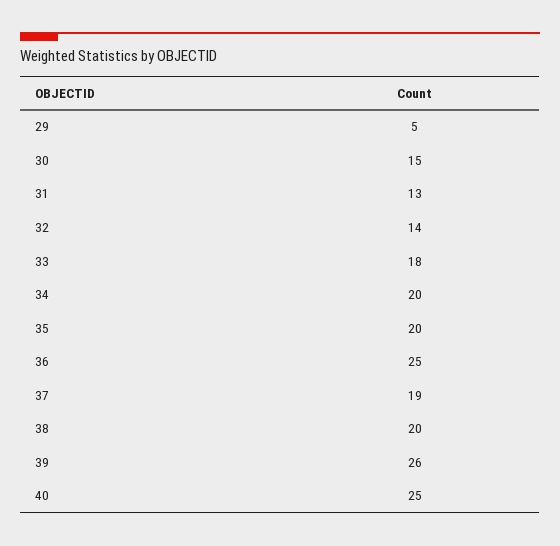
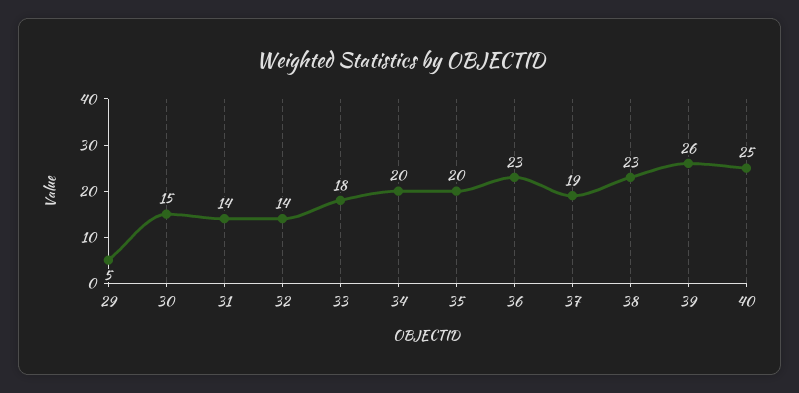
31: 13 -> 14
36: 25 -> 23
38: 20 -> 23

